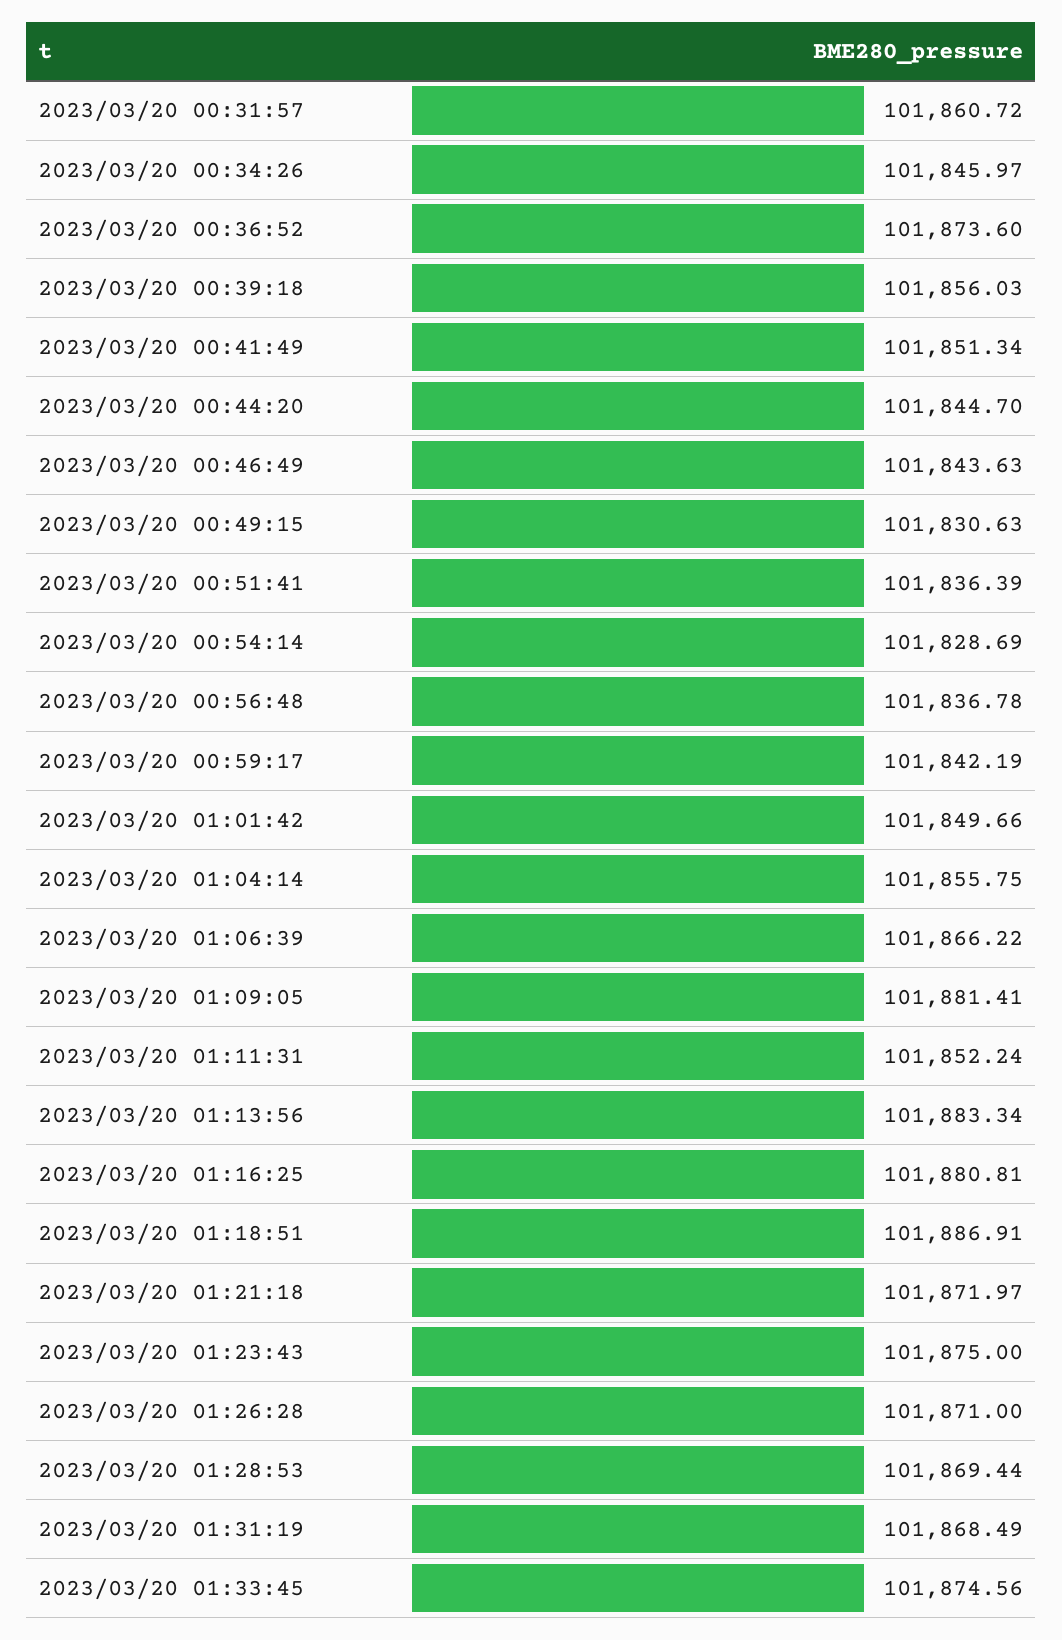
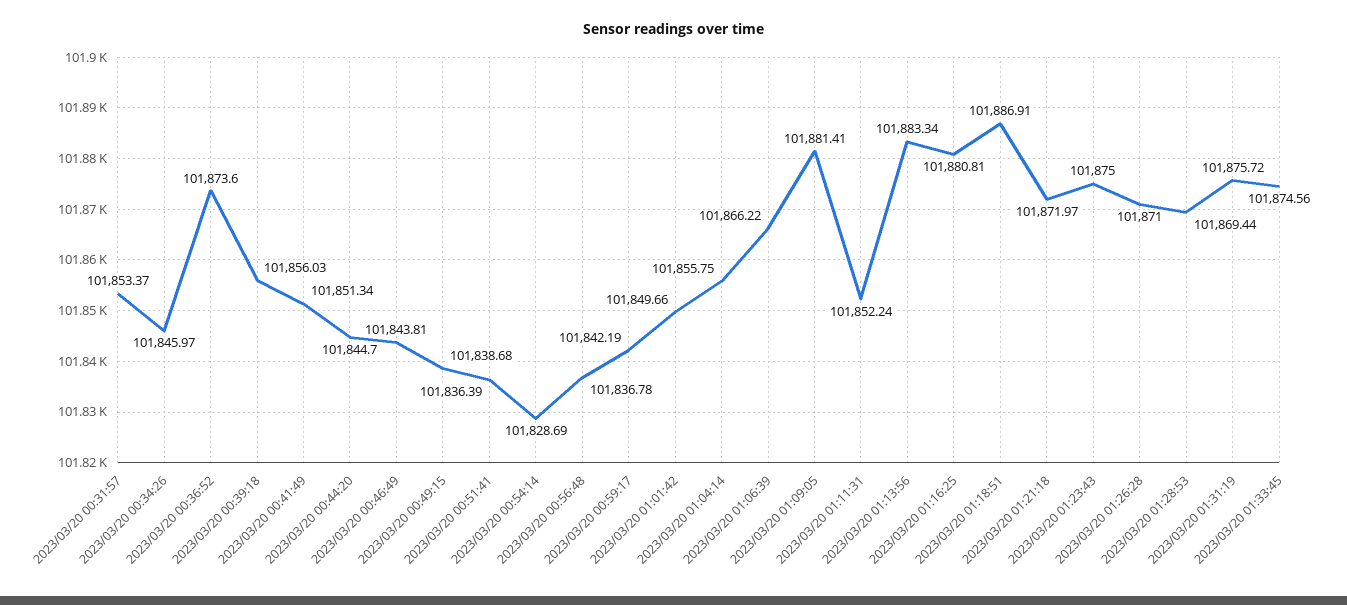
2023/03/20 00:31:57: 101860.72 -> 101853.37
2023/03/20 00:46:49: 101843.63 -> 101843.81
2023/03/20 00:49:15: 101830.63 -> 101838.68
2023/03/20 01:31:19: 101868.49 -> 101875.72

